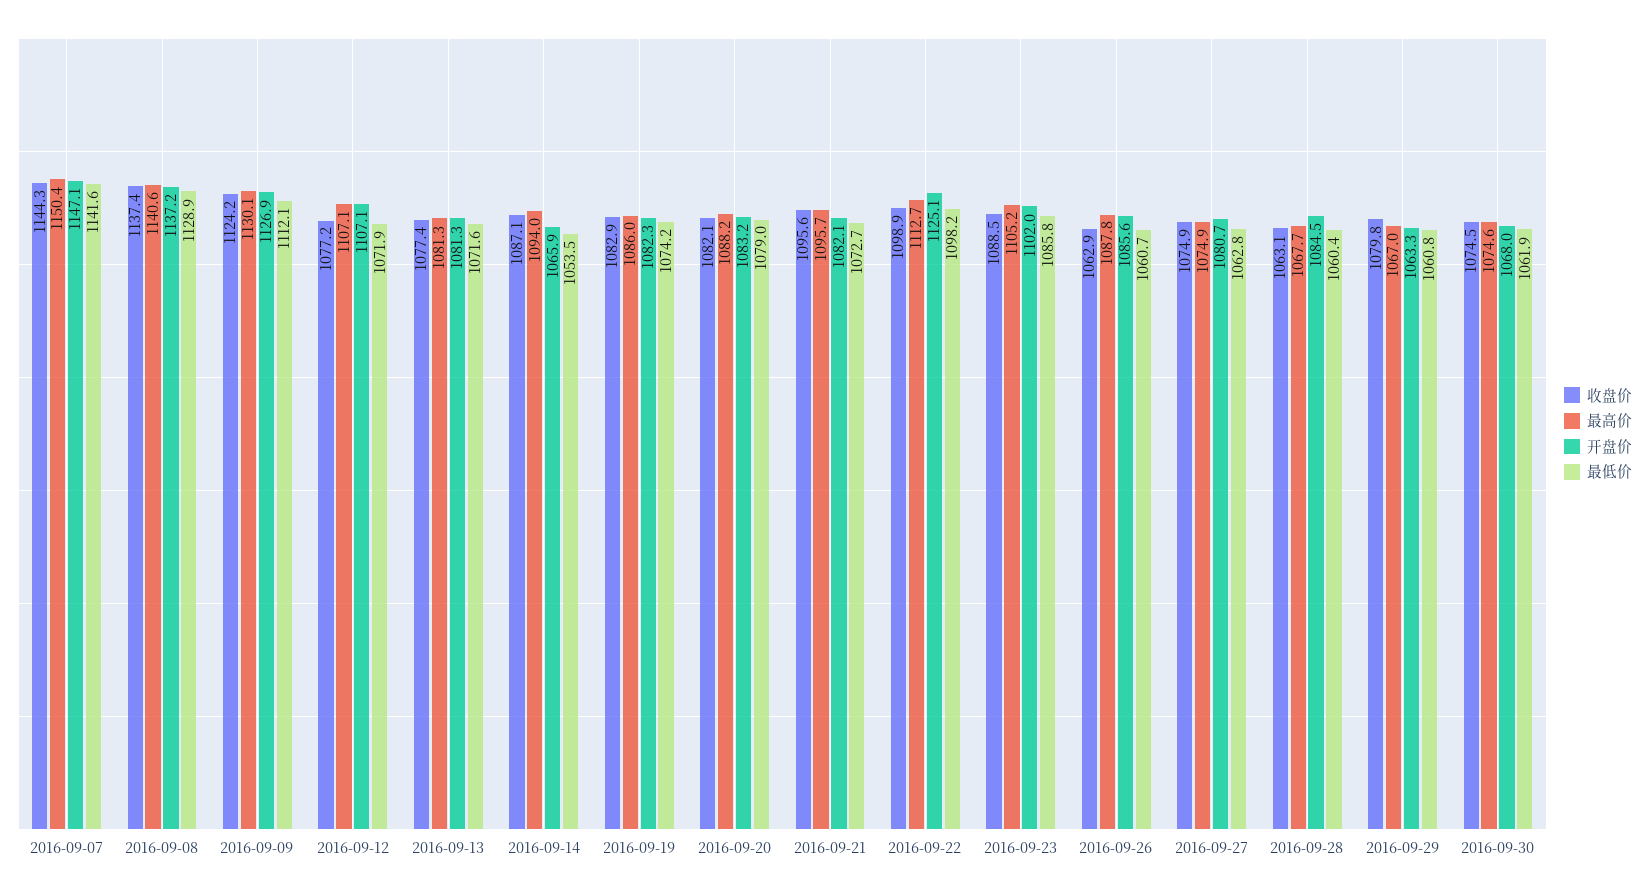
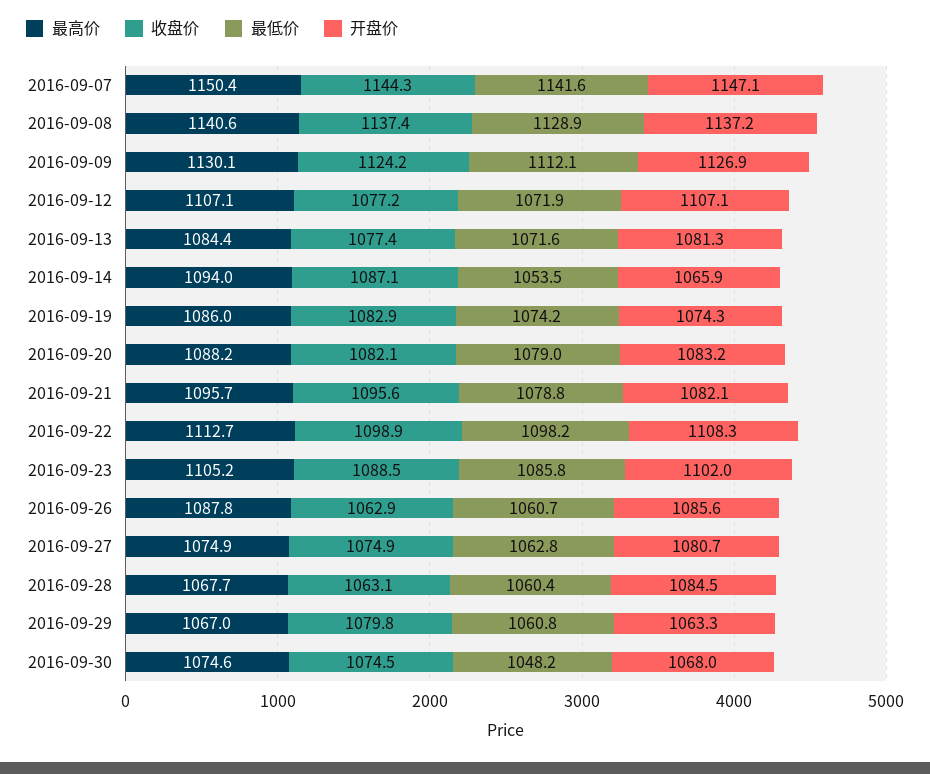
最高价, 2016-09-13: 1081.3 -> 1084.4
开盘价, 2016-09-19: 1082.3 -> 1074.3
最低价, 2016-09-21: 1072.7 -> 1078.8
开盘价, 2016-09-22: 1125.1 -> 1108.3
最低价, 2016-09-30: 1061.9 -> 1048.2

